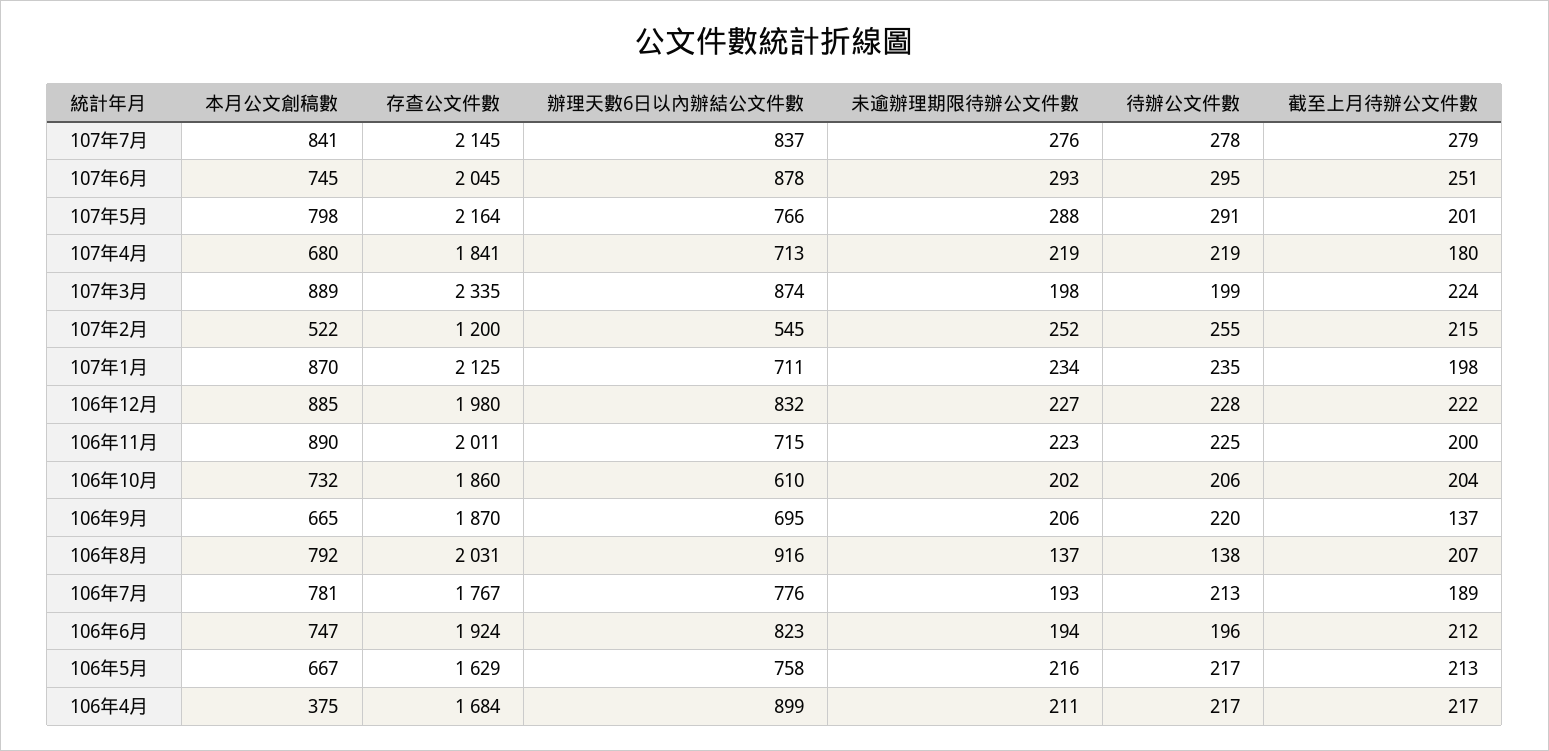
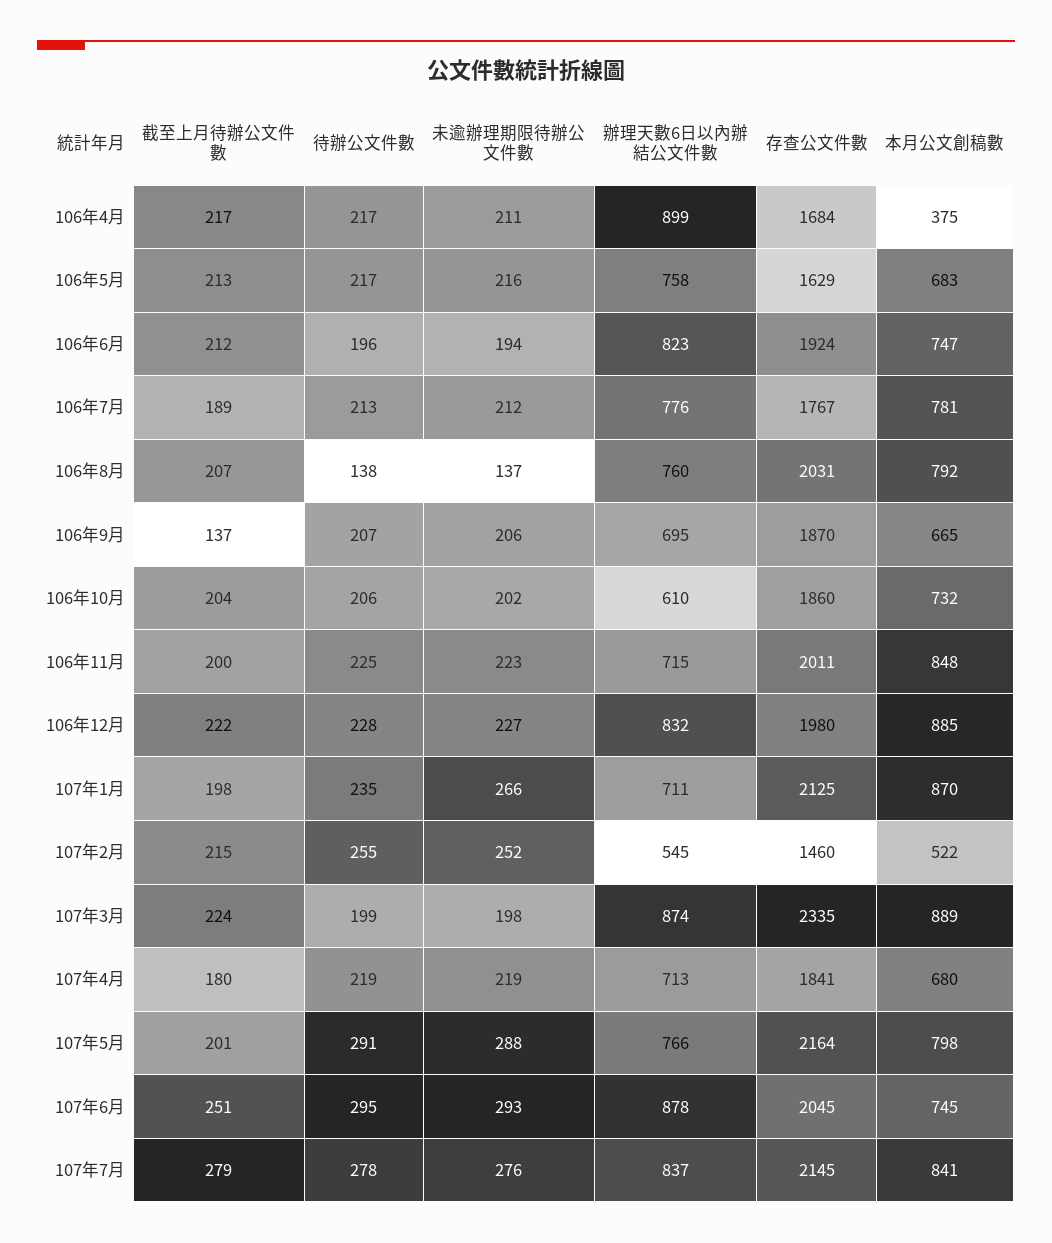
存查公文件數, 107年2月: 1200 -> 1460
未逾辦理期限待辦公文件數, 107年1月: 234 -> 266
本月公文創稿數, 106年11月: 890 -> 848
待辦公文件數, 106年9月: 220 -> 207
辦理天數6日以內辦結公文件數, 106年8月: 916 -> 760
未逾辦理期限待辦公文件數, 106年7月: 193 -> 212
本月公文創稿數, 106年5月: 667 -> 683

